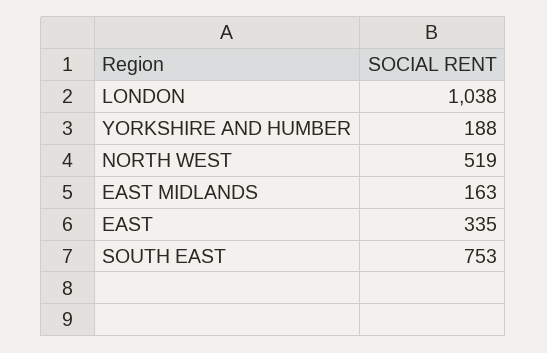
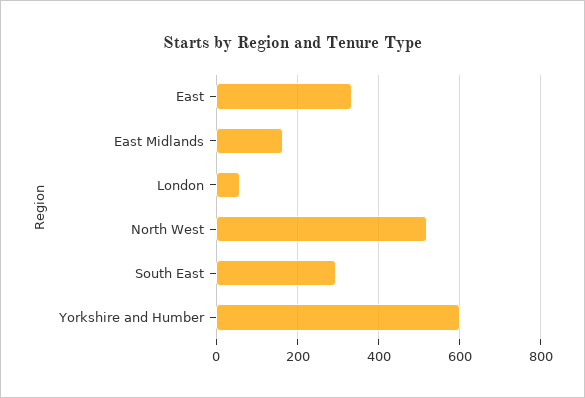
LONDON: 1038 -> 60
YORKSHIRE AND HUMBER: 188 -> 600
SOUTH EAST: 753 -> 300

